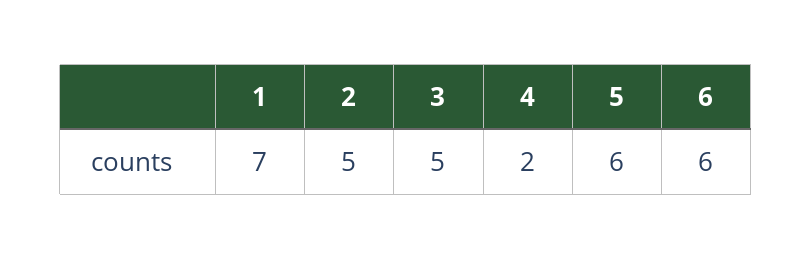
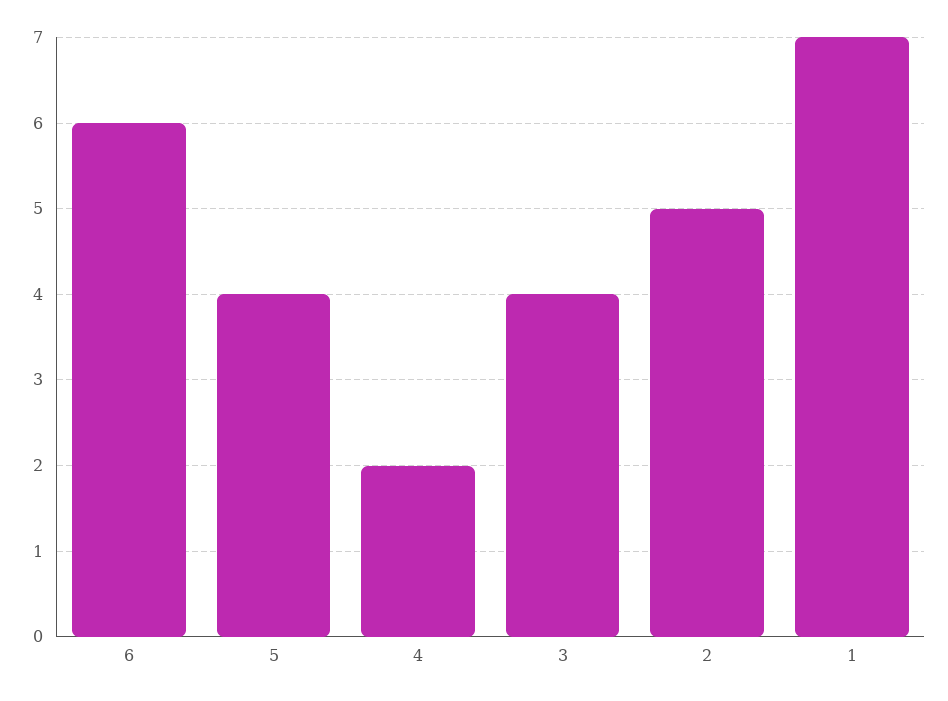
3: 5 -> 4
5: 6 -> 4

